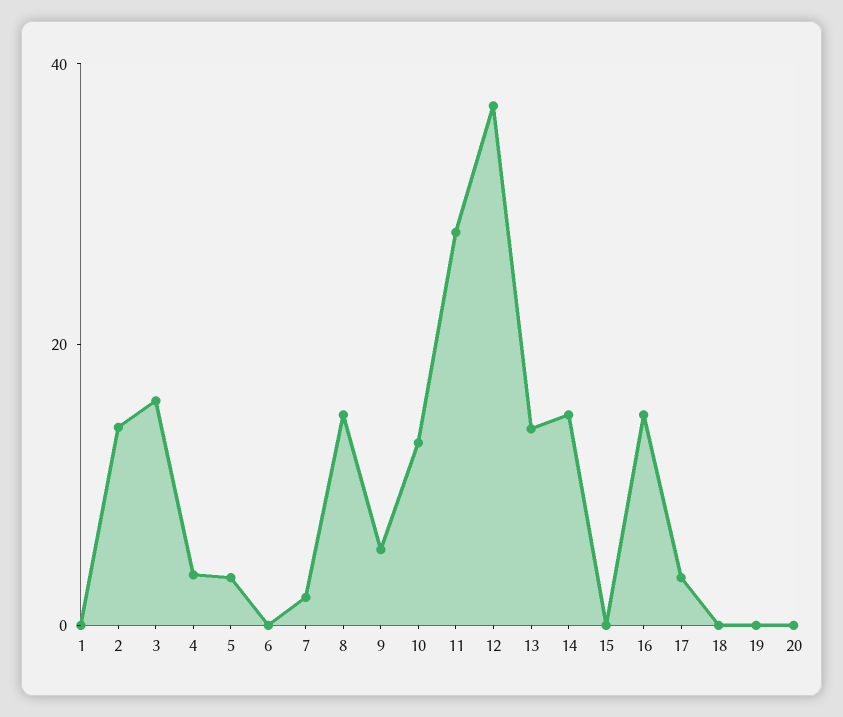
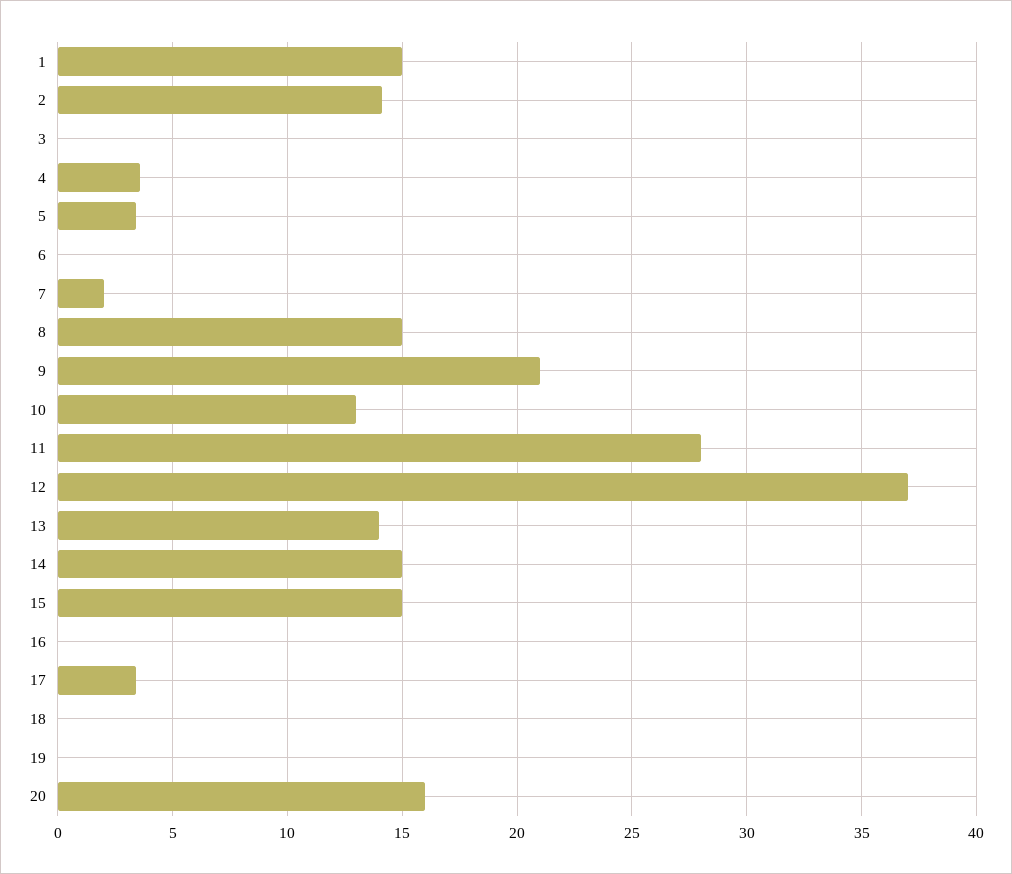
1: 0 -> 15
3: 15 -> 0
9: 5 -> 21
15: 0 -> 15
16: 15 -> 0
20: 0 -> 16

